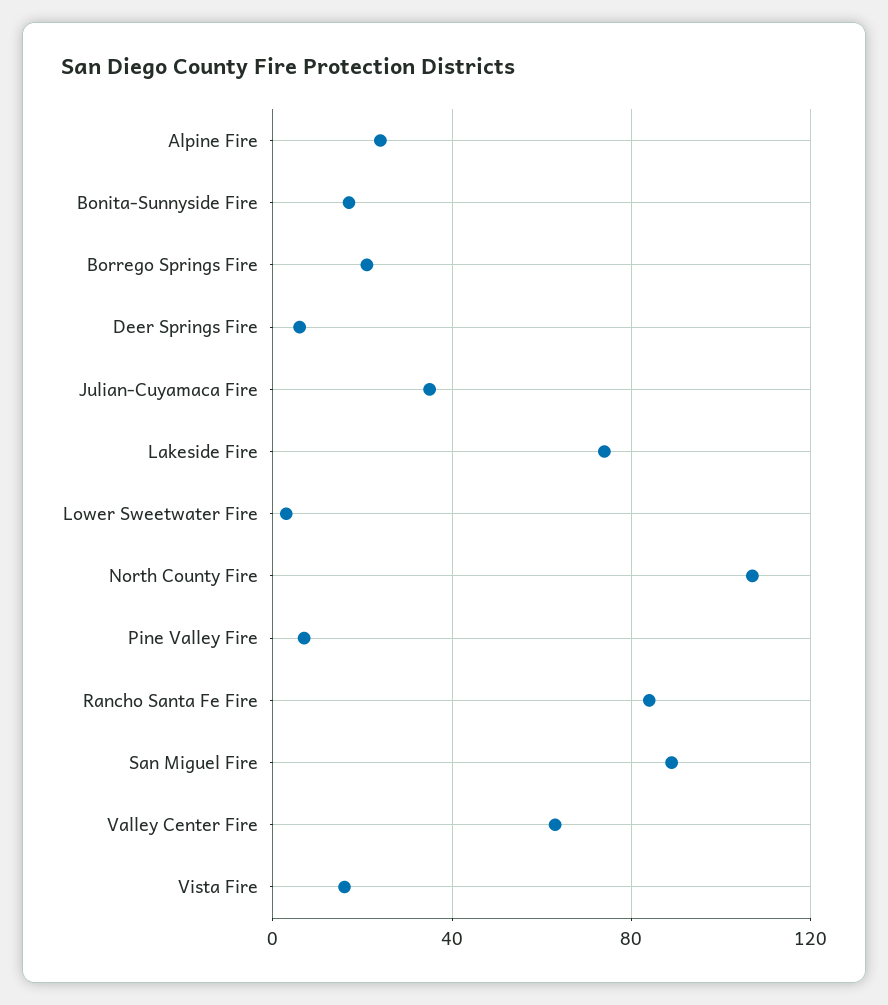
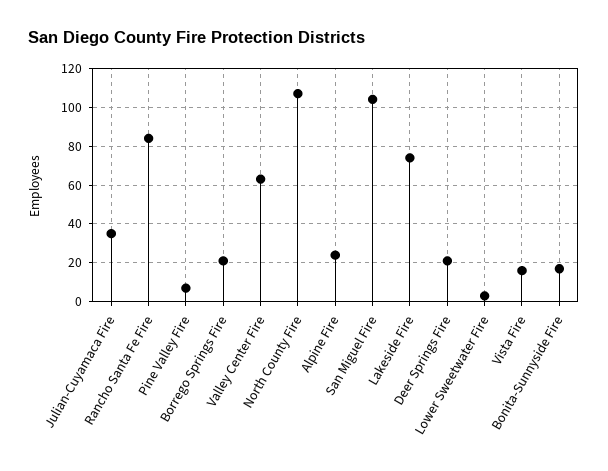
Deer Springs Fire: 5 -> 20
San Miguel Fire: 90 -> 105

